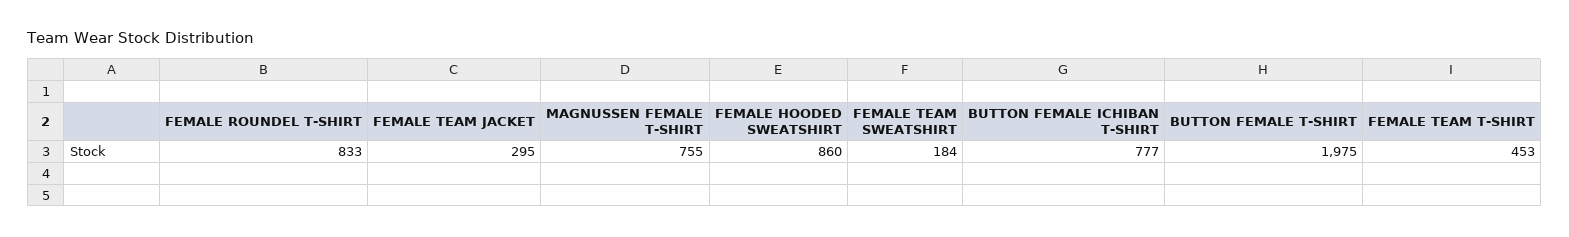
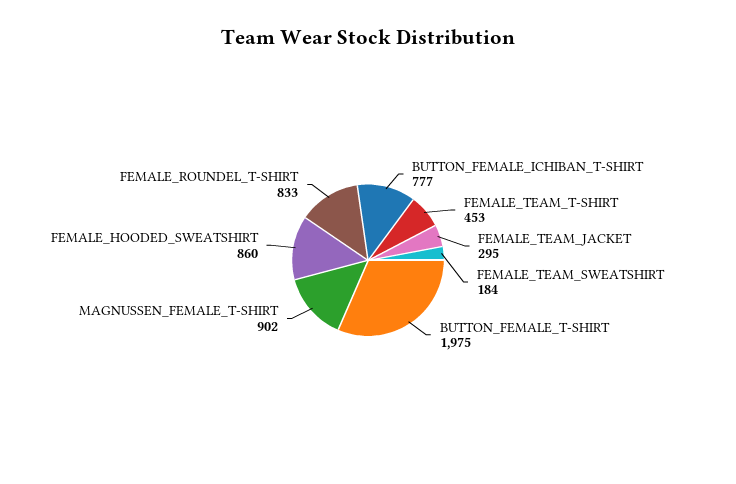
MAGNUSSEN FEMALE T-SHIRT: 755 -> 902

